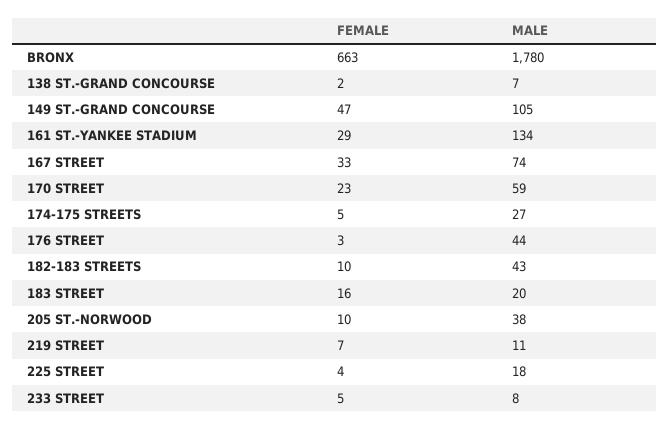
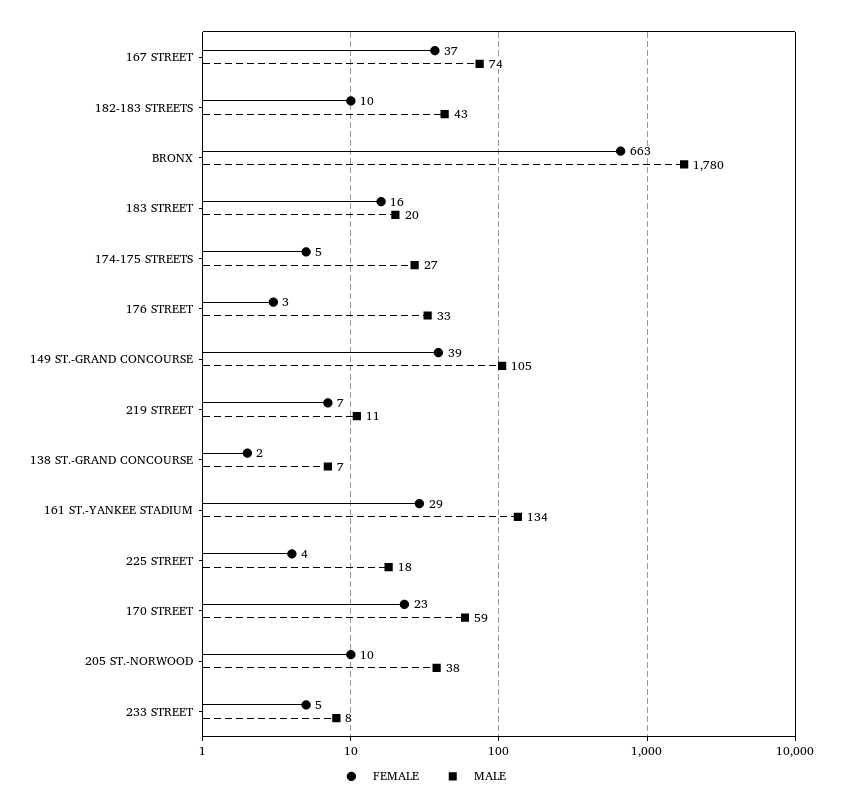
FEMALE, 149 ST.-GRAND CONCOURSE: 47 -> 39
FEMALE, 167 STREET: 33 -> 37
MALE, 176 STREET: 44 -> 33

